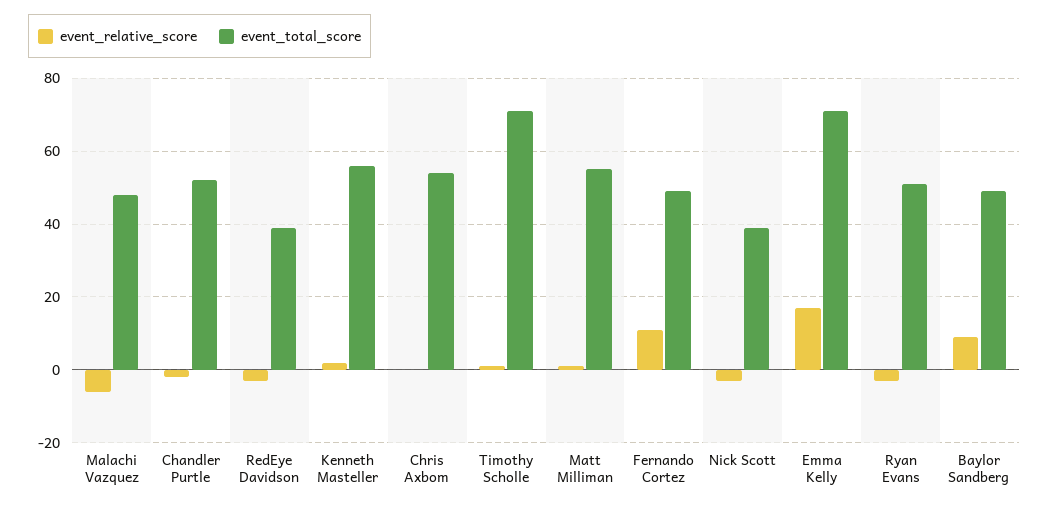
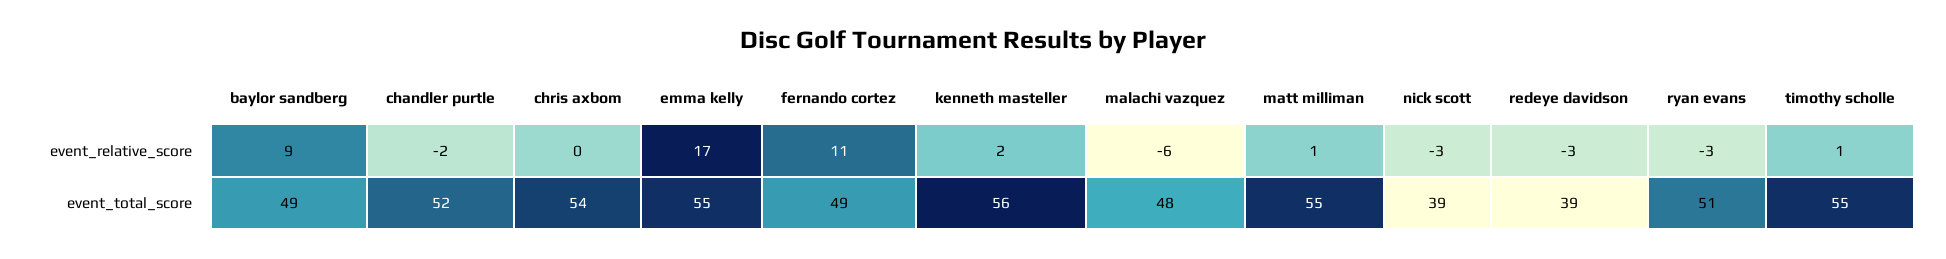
event_total_score, Timothy Scholle: 70 -> 55
event_total_score, Emma Kelly: 70 -> 55

